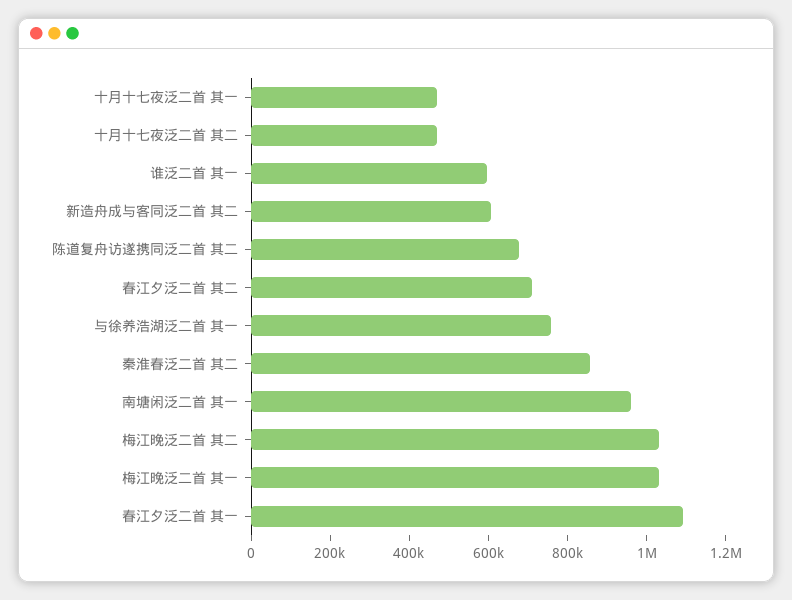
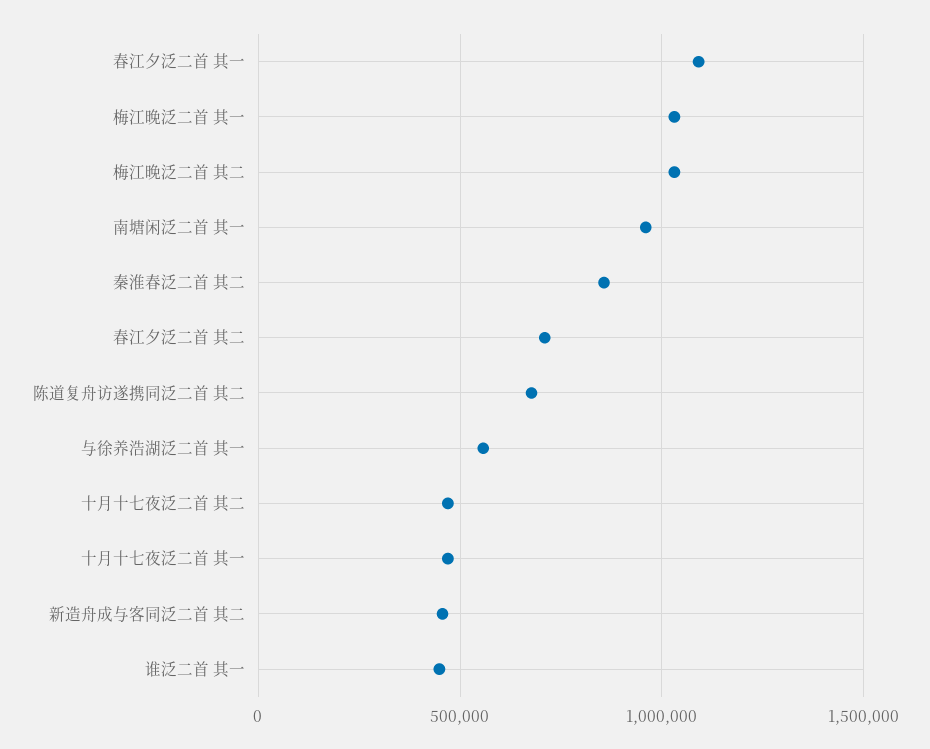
谁泛二首 其一: 600000 -> 450000
新造舟成与客同泛二首 其二: 600000 -> 450000
与徐养浩湖泛二首 其一: 750000 -> 550000

